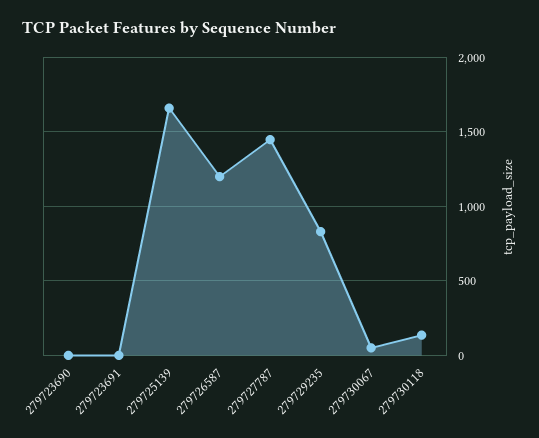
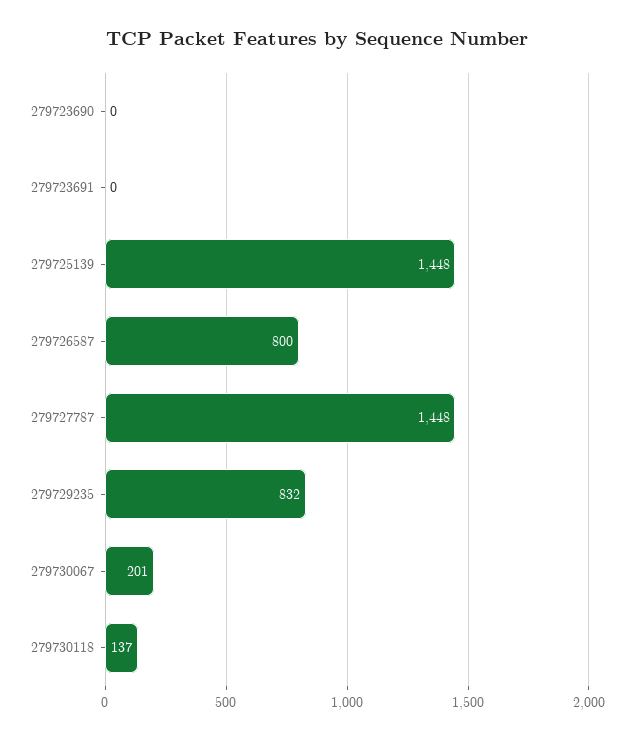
279725139: 1650 -> 1448
279726587: 1200 -> 800
279730067: 50 -> 201

